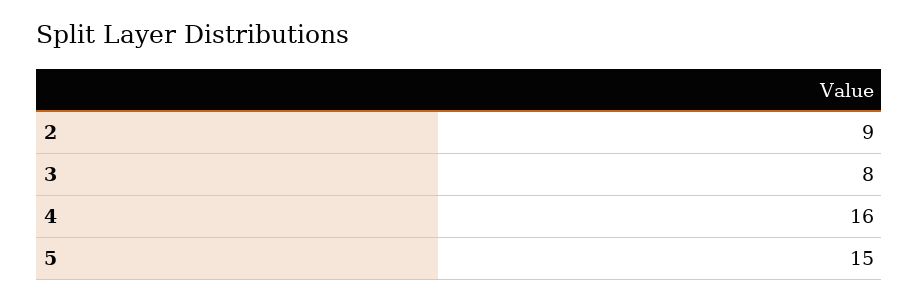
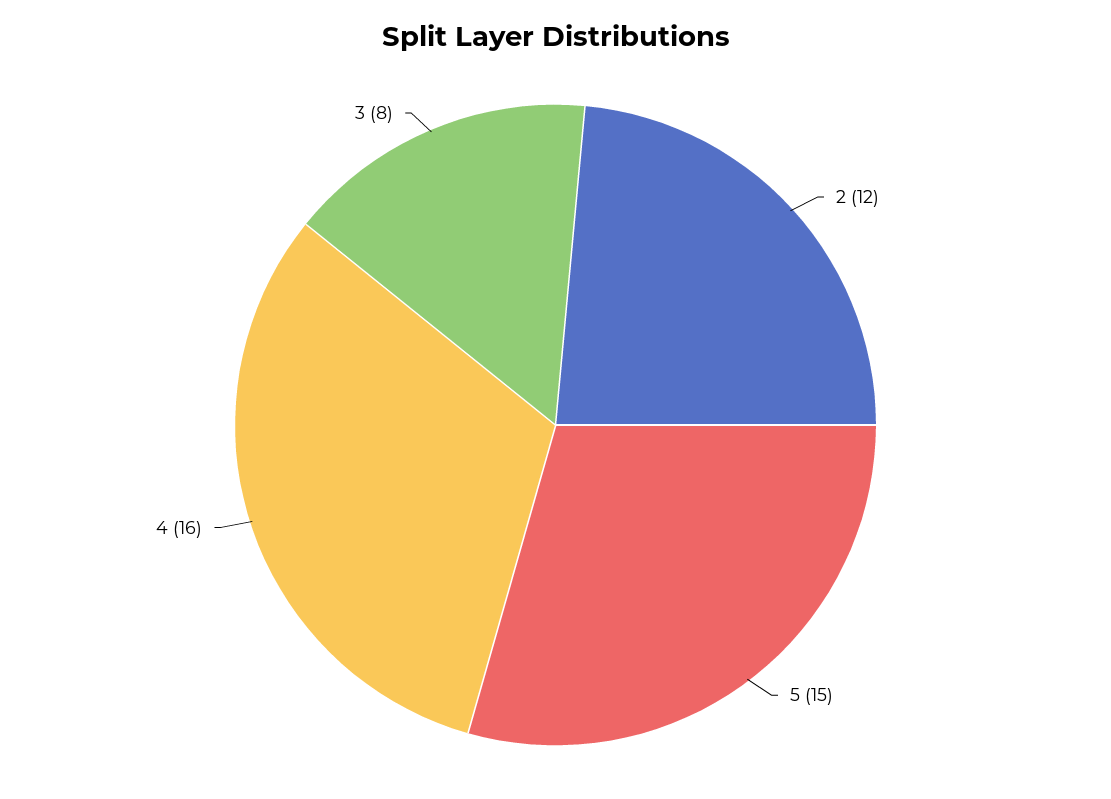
2: 9 -> 12

